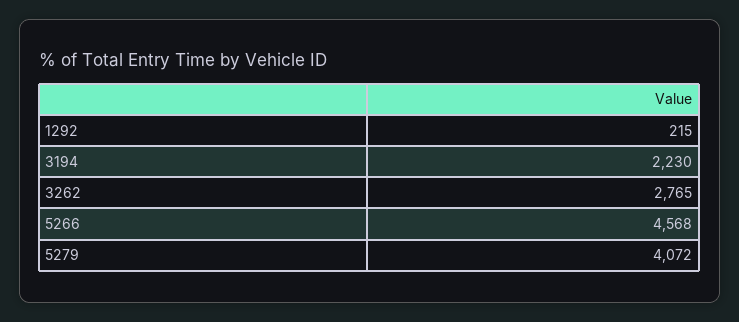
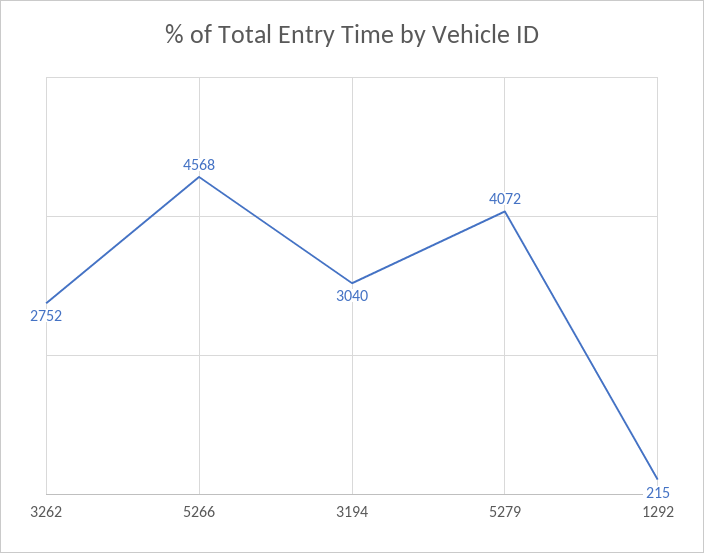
3194: 2230 -> 3040
3262: 2765 -> 2752

